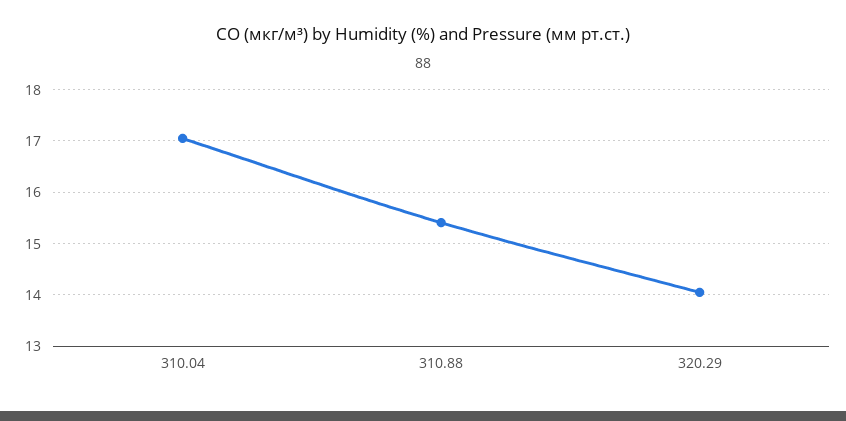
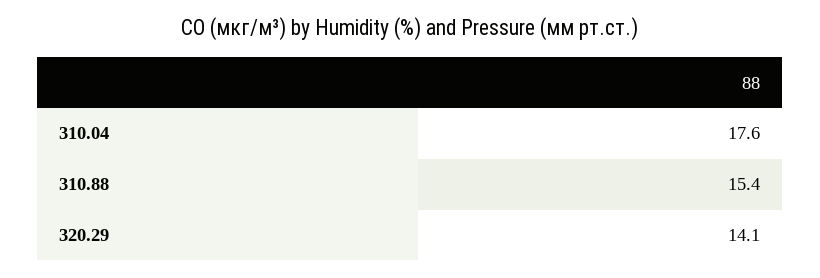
310.04: 17 -> 17.6

